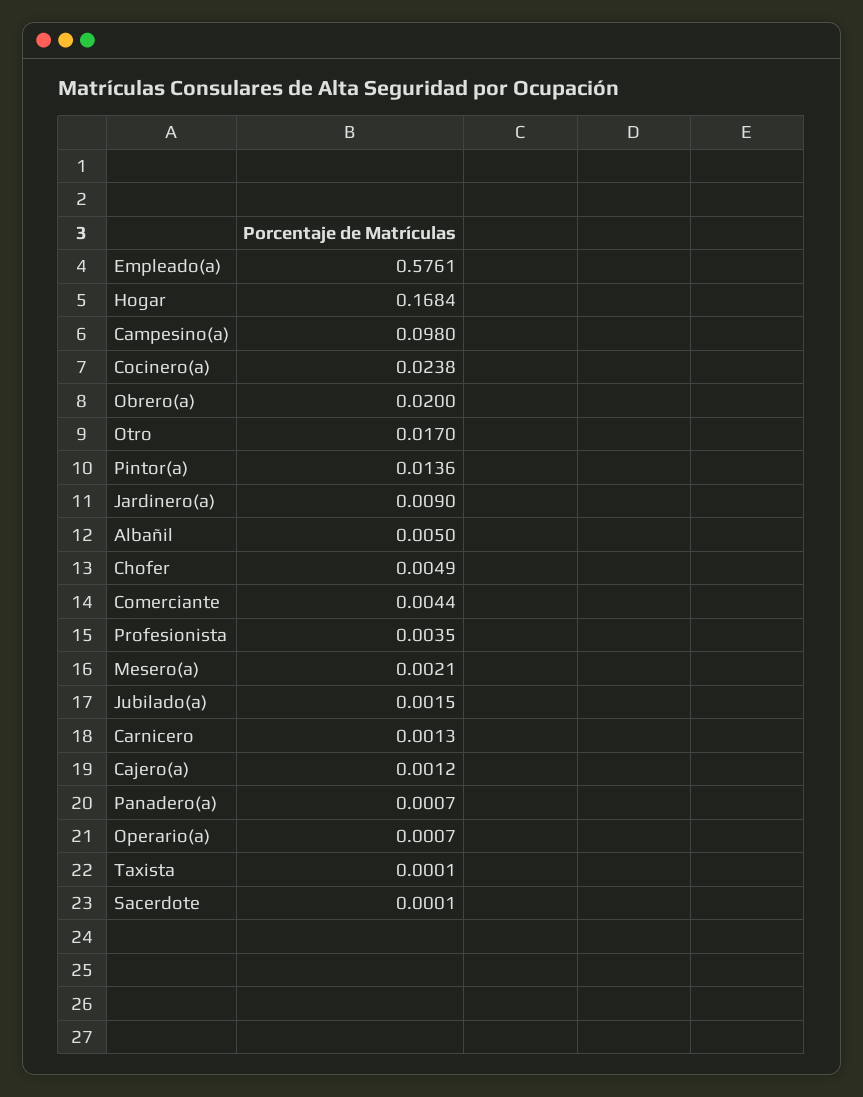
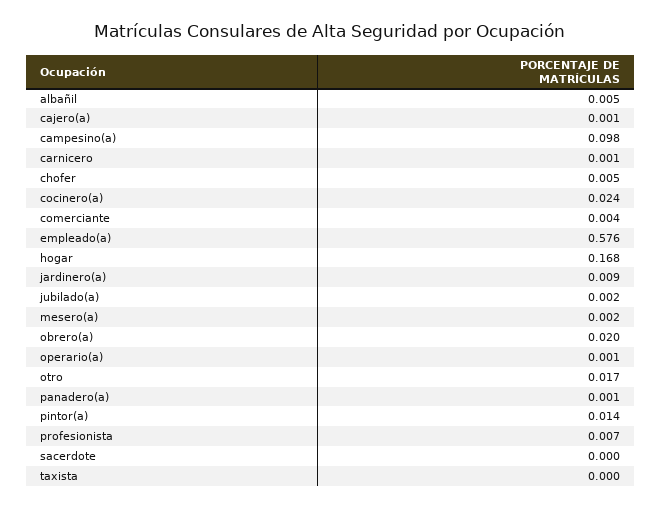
Profesionista: 0.0035 -> 0.007

